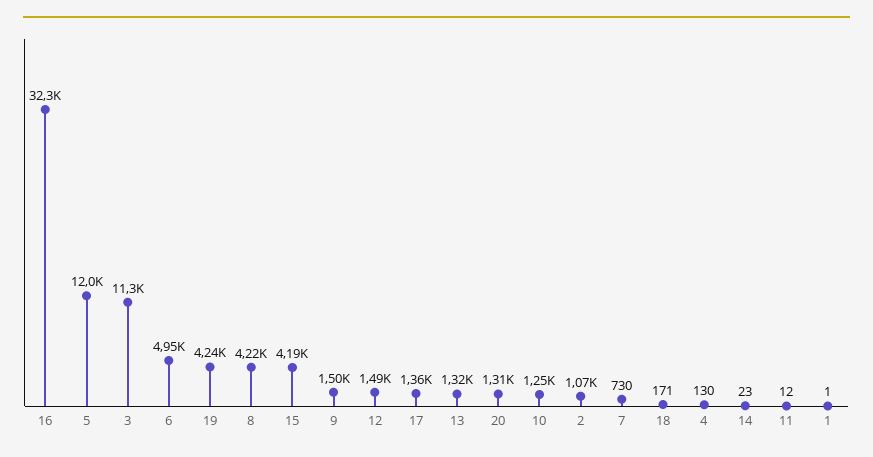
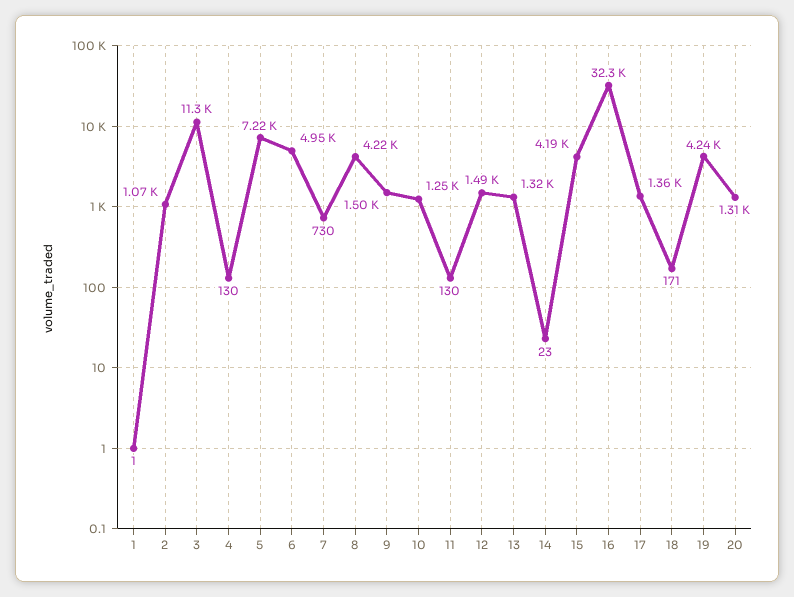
5: 12000 -> 7220
11: 12 -> 130

